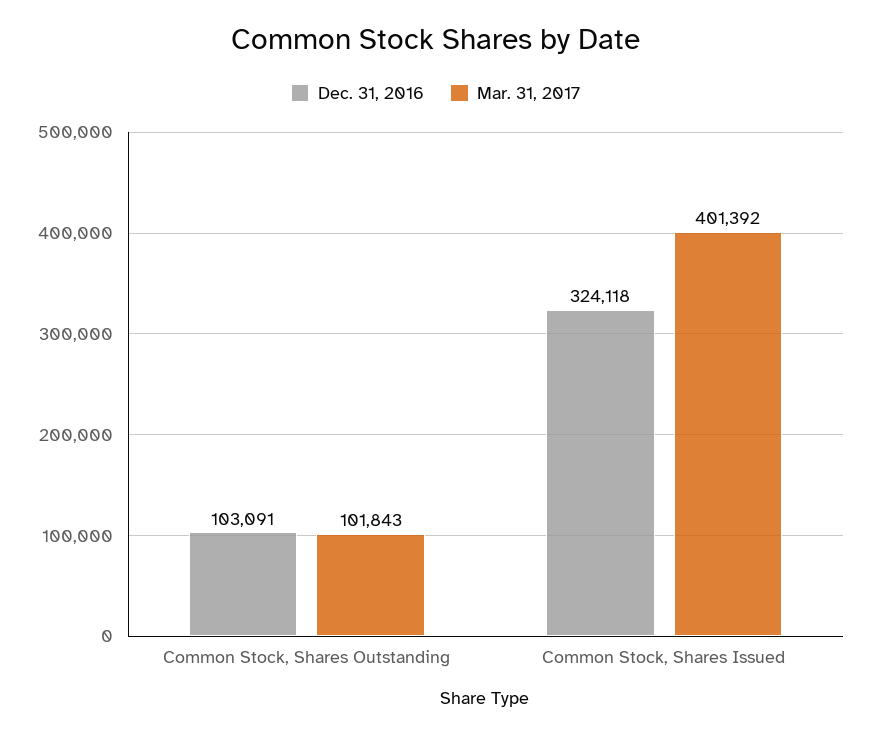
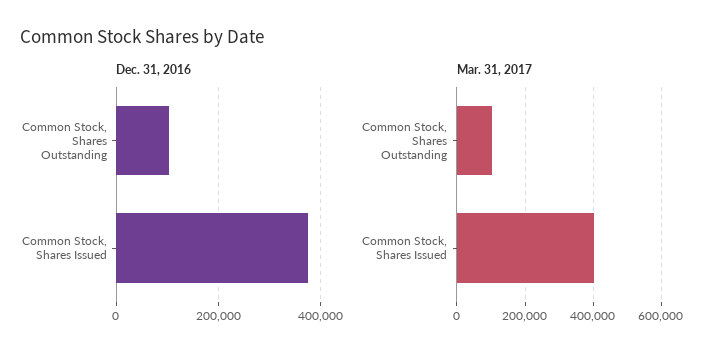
Dec. 31, 2016, Common Stock, Shares Issued: 324118 -> 380000

